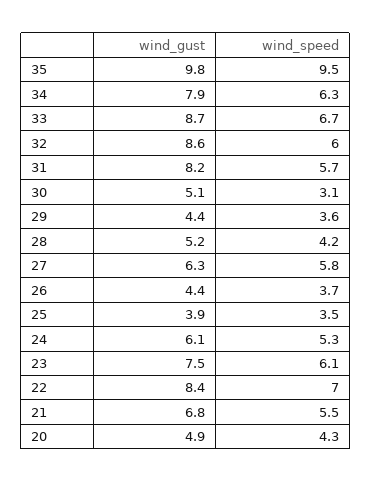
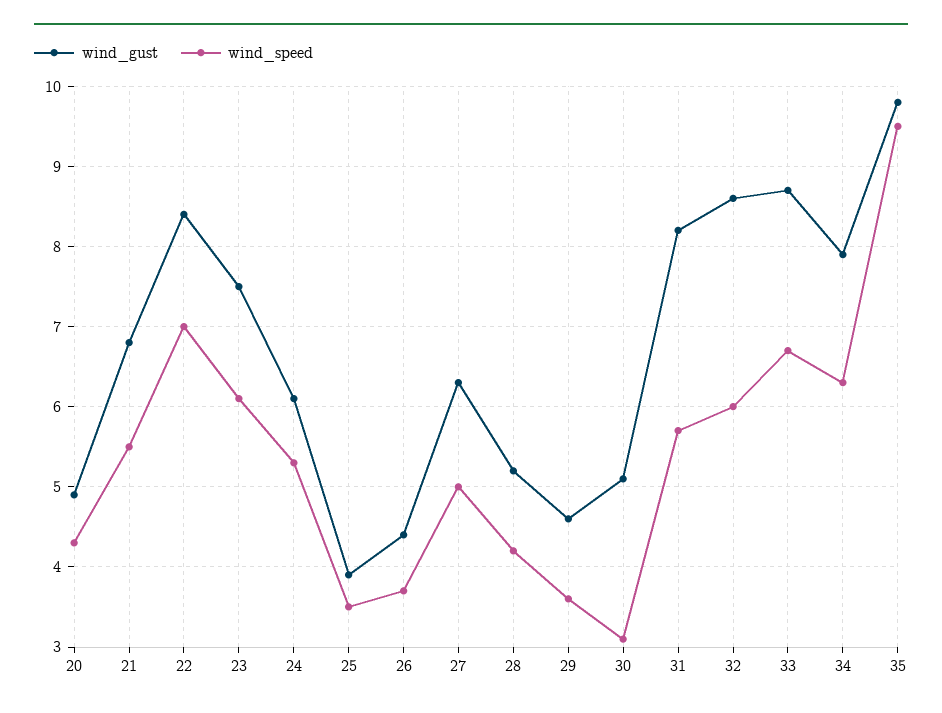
wind_gust, 29: 4.4 -> 4.6
wind_speed, 27: 5.8 -> 5

